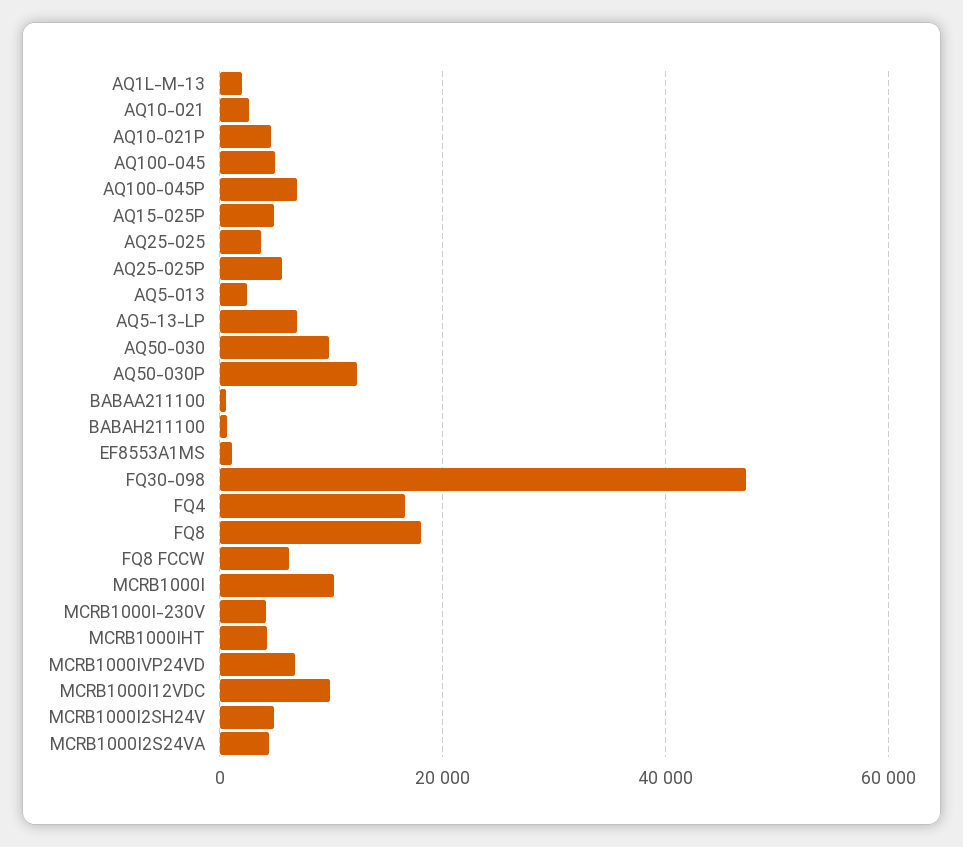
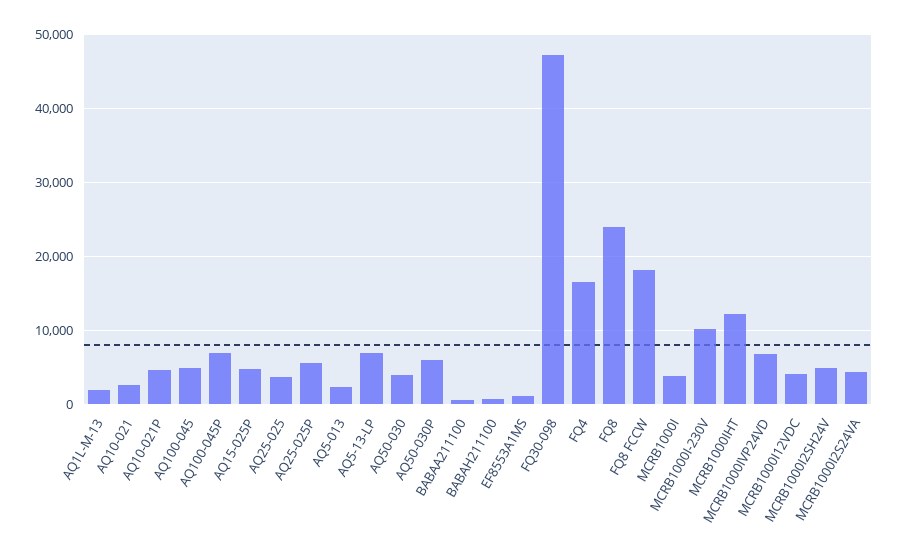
AQ50-030: 10000 -> 4000
AQ50-030P: 12000 -> 6000
FQ8: 18000 -> 24000
FQ8 FCCW: 6000 -> 18000
MCRB1000I: 10000 -> 4000
MCRB1000I-230V: 4000 -> 10000
MCRB1000IHT: 4000 -> 12000
MCRB1000I12VDC: 10000 -> 4000

